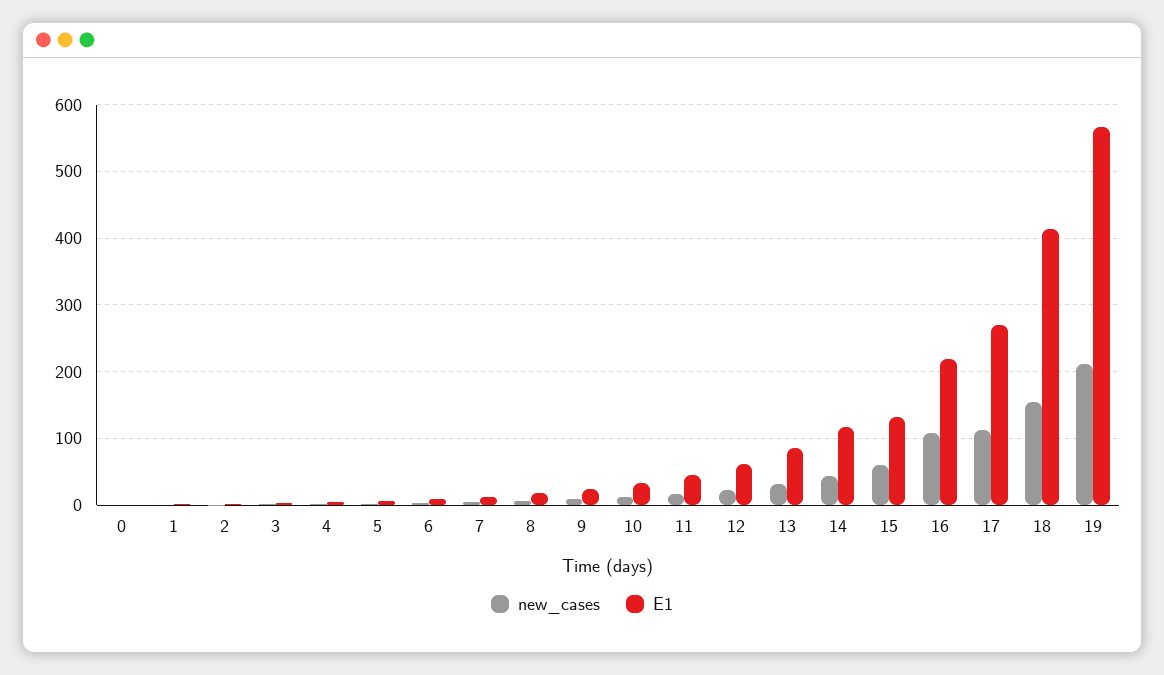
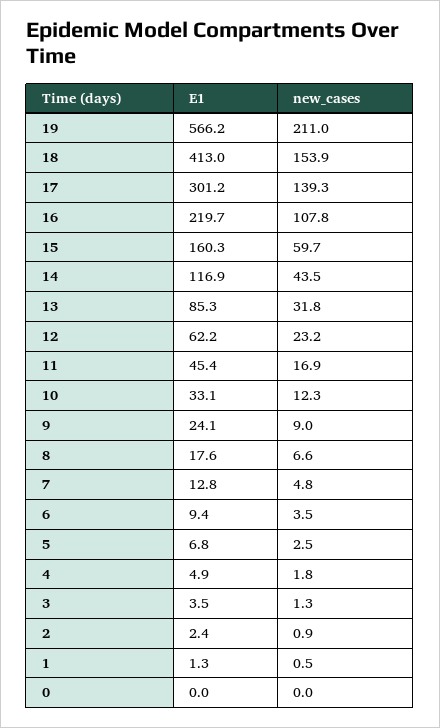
E1, 15: 130 -> 160.3
new_cases, 17: 110 -> 139.3
E1, 17: 270 -> 301.2

